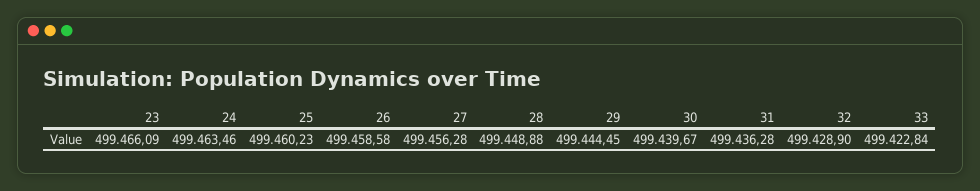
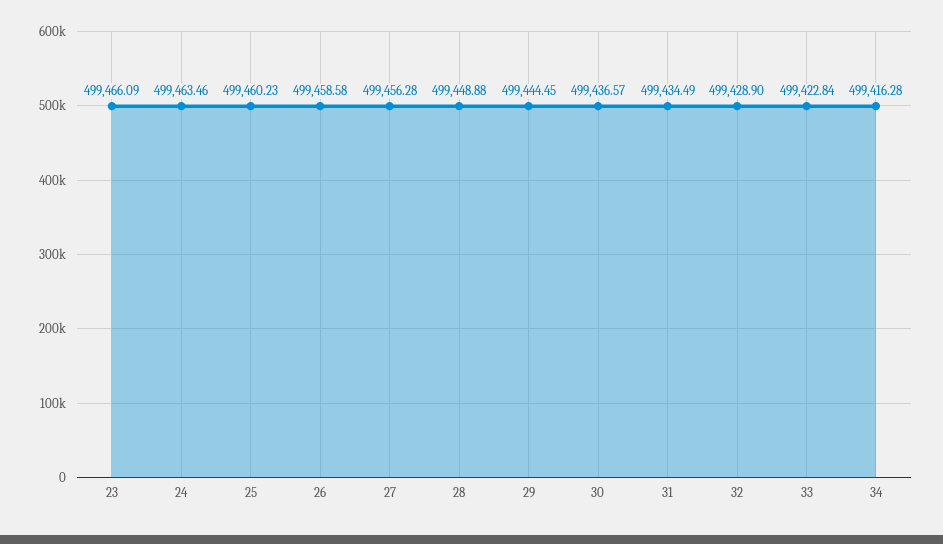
30: 499439.67 -> 499436.57
31: 499436.28 -> 499434.49
34: none -> 499416.28

